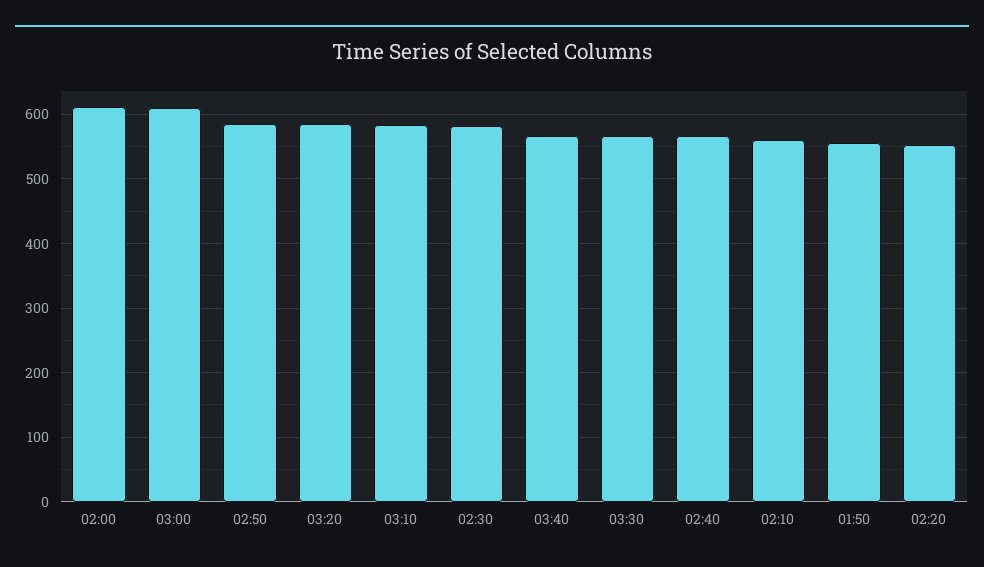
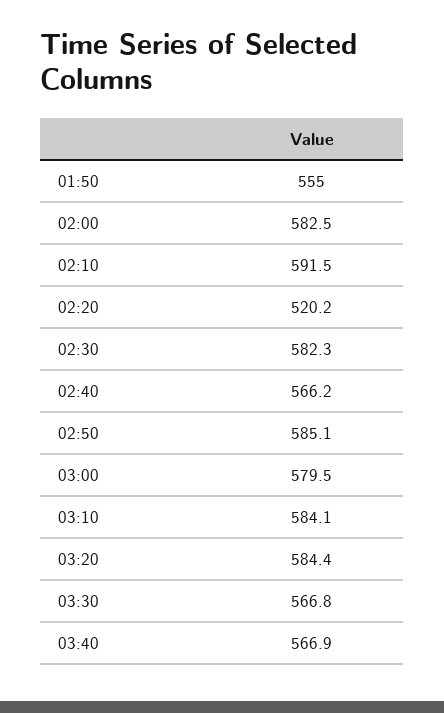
02:00: 610 -> 582.5
03:00: 610 -> 579.5
02:10: 560 -> 591.5
02:20: 550 -> 520.2

